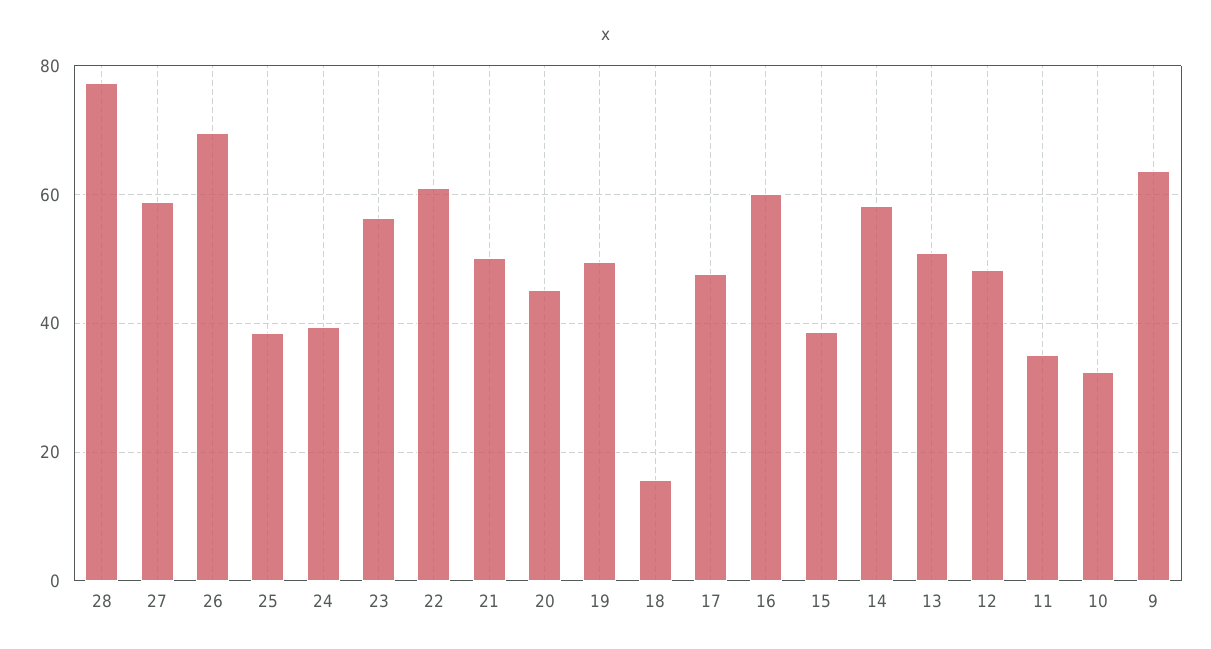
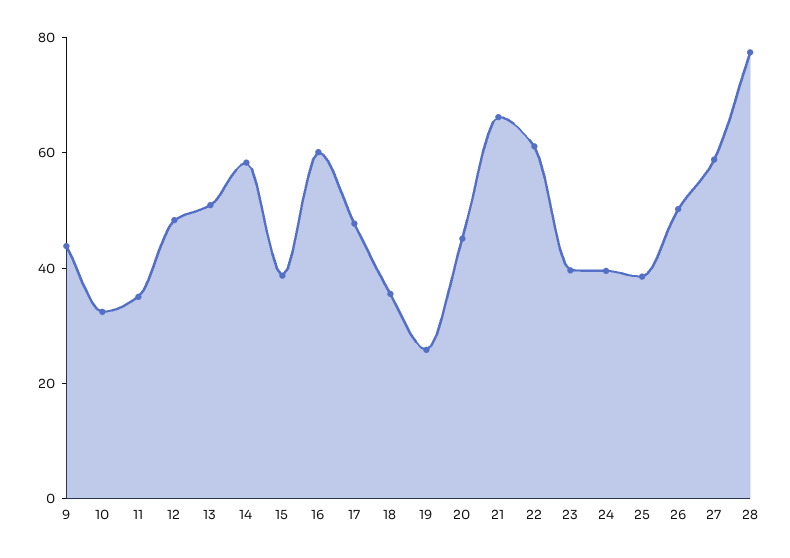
26: 70 -> 50
23: 56 -> 40
21: 50 -> 65
19: 50 -> 25
18: 16 -> 35
9: 64 -> 45

